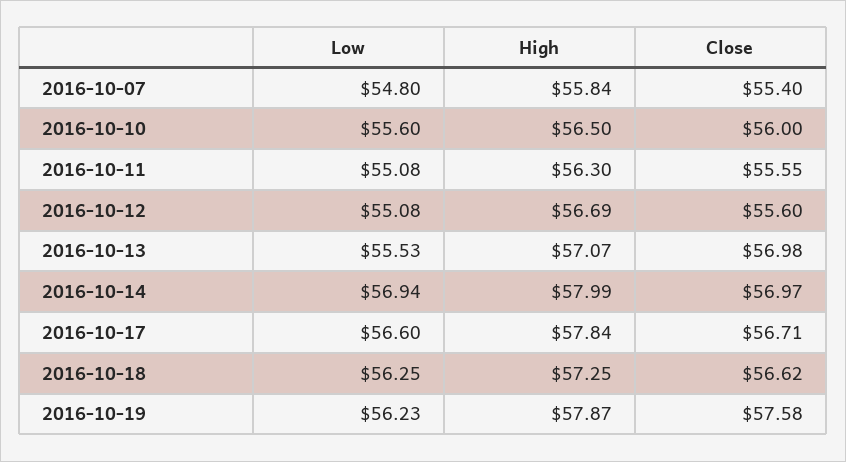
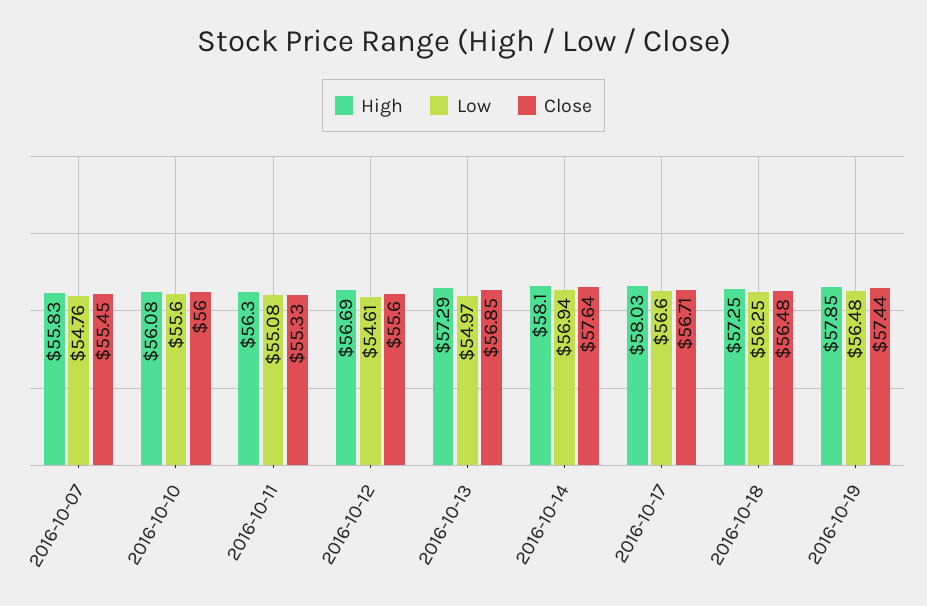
Low, 2016-10-07: 54.8 -> 54.76
High, 2016-10-07: 55.84 -> 55.83
Close, 2016-10-07: 55.4 -> 55.45
High, 2016-10-10: 56.5 -> 56.08
Close, 2016-10-11: 55.55 -> 55.33
Low, 2016-10-12: 55.08 -> 54.61
Low, 2016-10-13: 55.53 -> 54.97
High, 2016-10-13: 57.07 -> 57.29
Close, 2016-10-13: 56.98 -> 56.85
High, 2016-10-14: 57.99 -> 58.1
Close, 2016-10-14: 56.97 -> 57.64
High, 2016-10-17: 57.84 -> 58.03
Close, 2016-10-18: 56.62 -> 56.48
Low, 2016-10-19: 56.23 -> 56.48
High, 2016-10-19: 57.87 -> 57.85
Close, 2016-10-19: 57.58 -> 57.44

